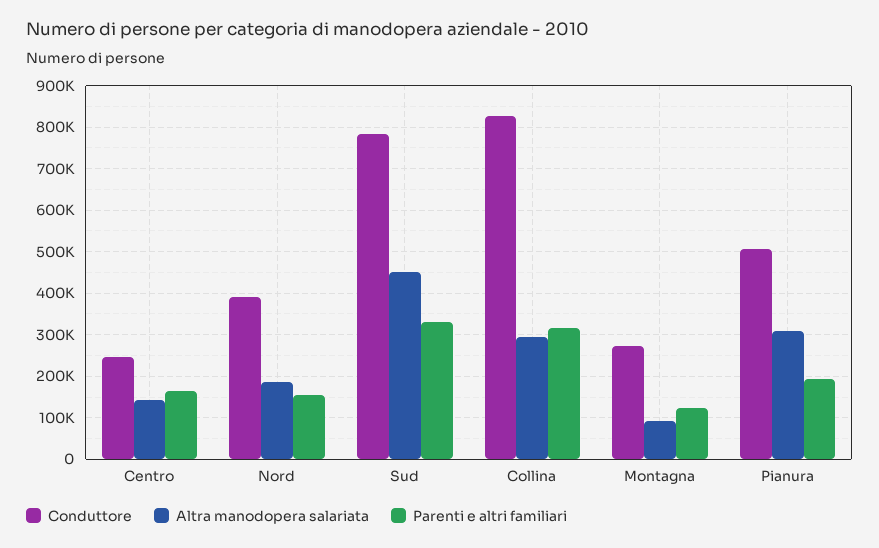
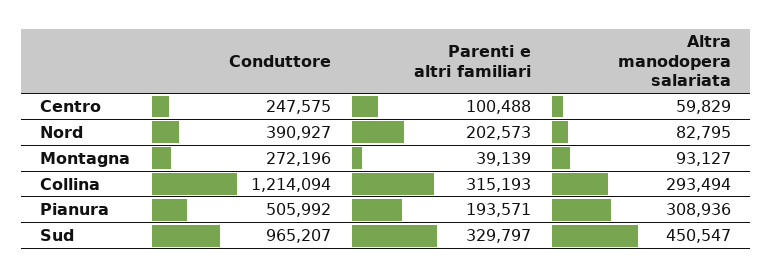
Altra manodopera salariata, Centro: 140000 -> 59829
Parenti e altri familiari, Centro: 160000 -> 100488
Altra manodopera salariata, Nord: 180000 -> 82795
Parenti e altri familiari, Nord: 160000 -> 202573
Conduttore, Sud: 780000 -> 965207
Conduttore, Collina: 820000 -> 1214094
Parenti e altri familiari, Montagna: 120000 -> 39139

